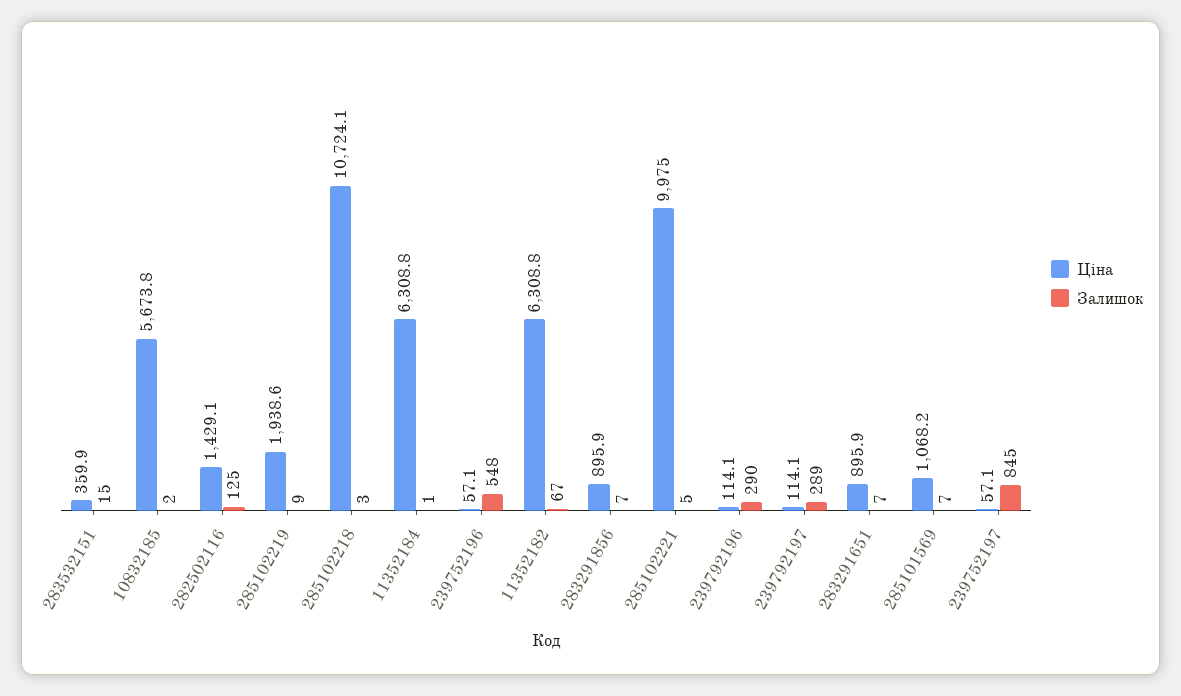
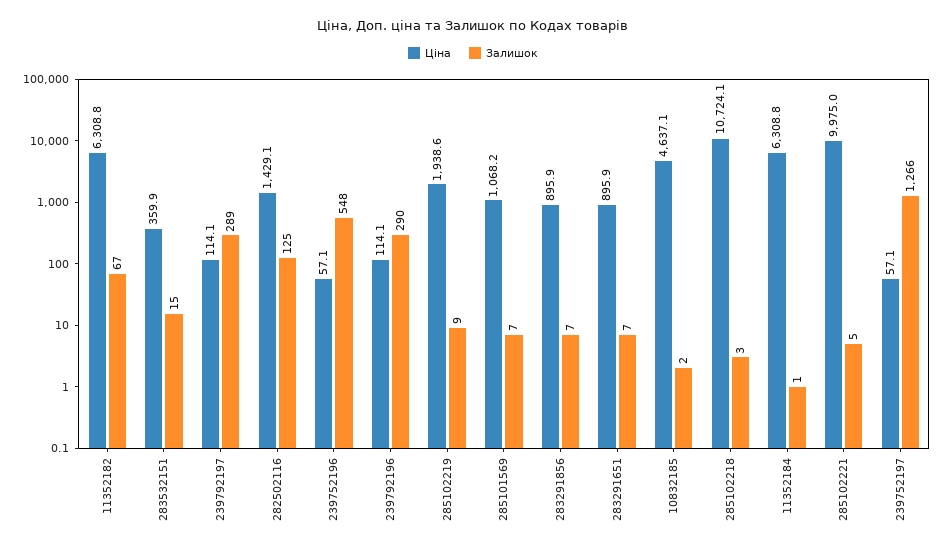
Ціна, 10832185: 5673.8 -> 4637.1
Залишок, 239752197: 845 -> 1266

